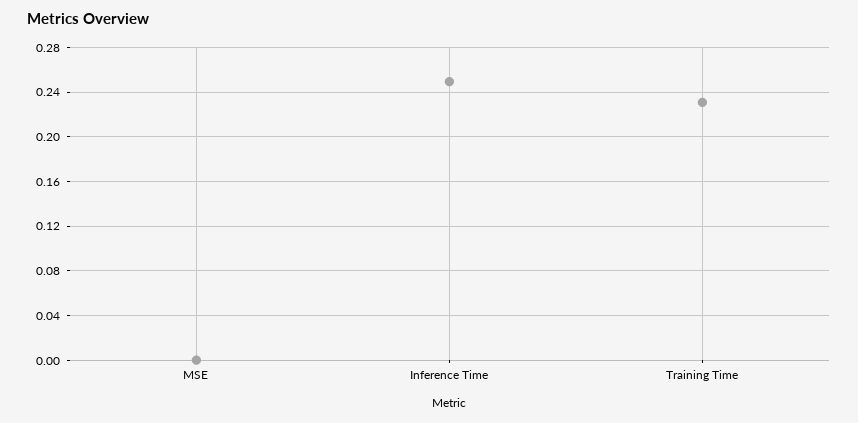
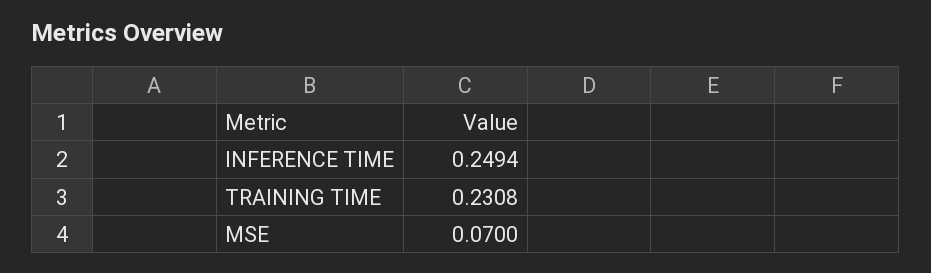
MSE: 0 -> 0.07

